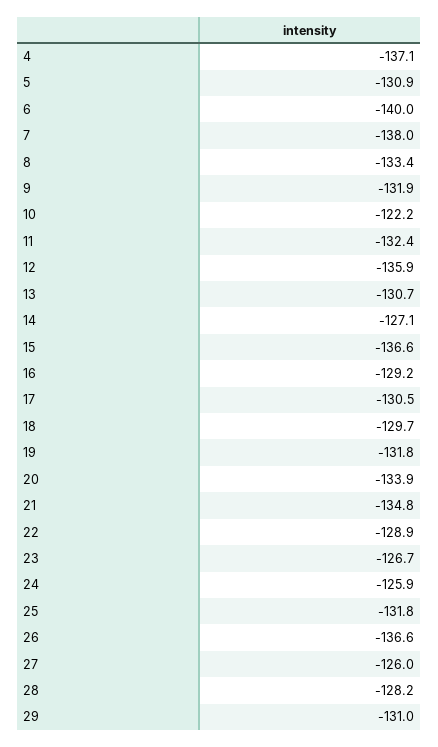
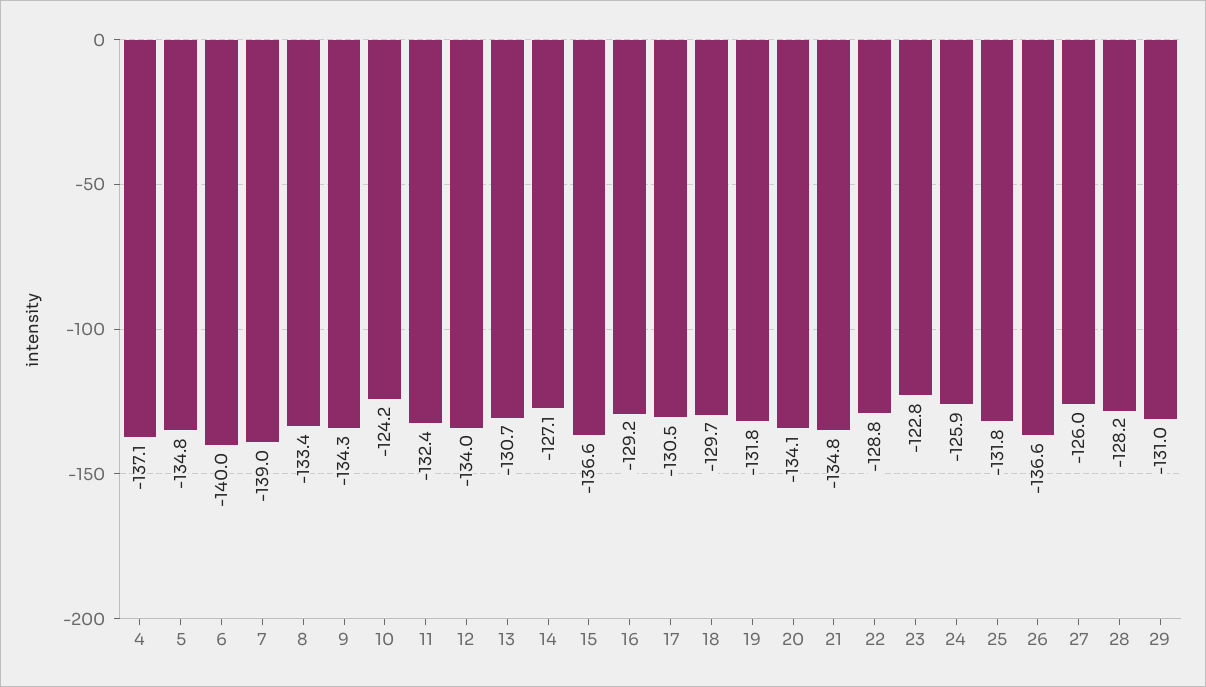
5: -130.9 -> -134.8
7: -138 -> -139
9: -131.9 -> -134.3
10: -122.2 -> -124.2
12: -135.9 -> -134
20: -133.9 -> -134.1
22: -128.9 -> -128.8
23: -126.7 -> -122.8

